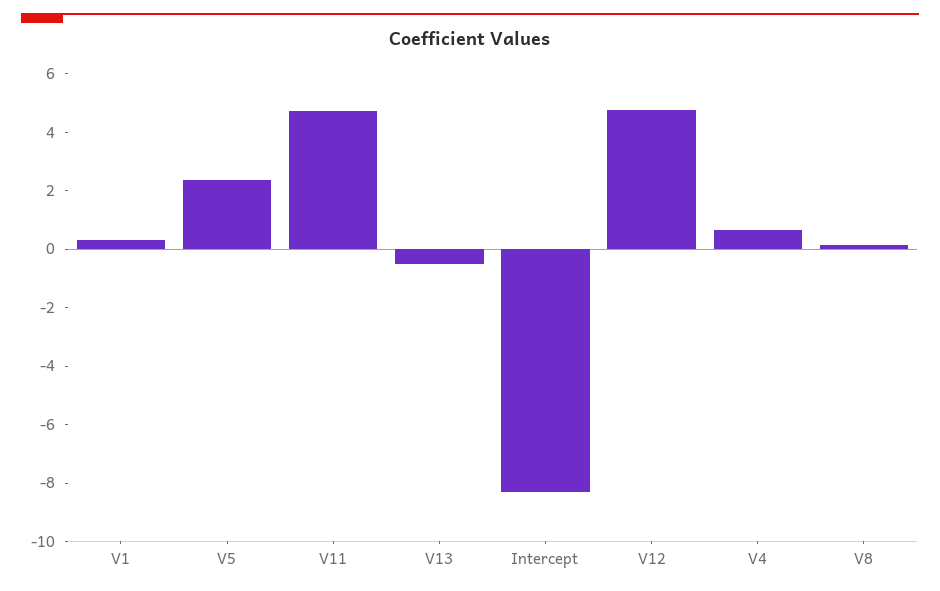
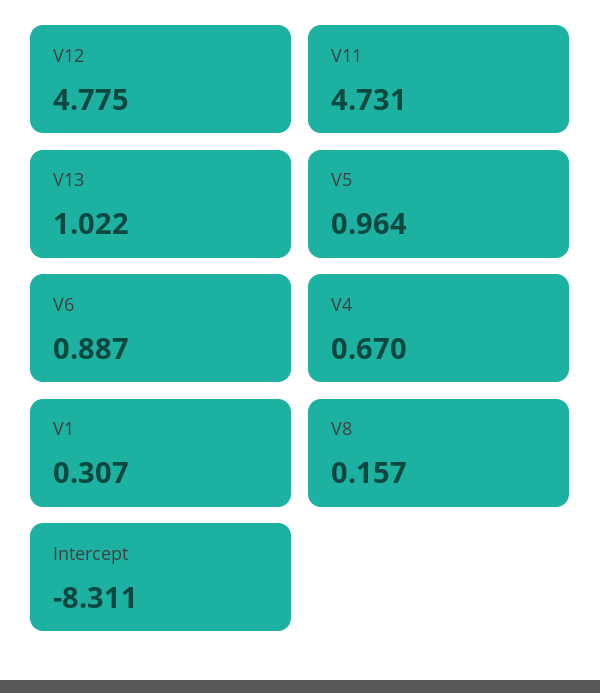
V5: 2.5 -> 0.964
V13: -0.5 -> 1.022
V6: none -> 0.887

